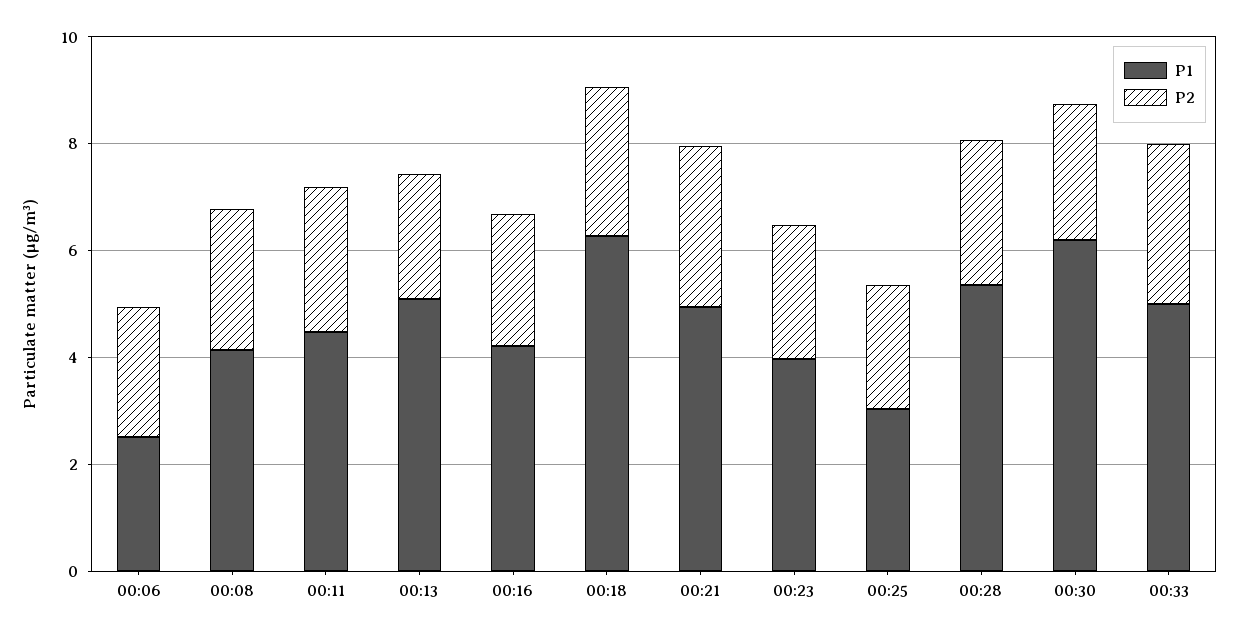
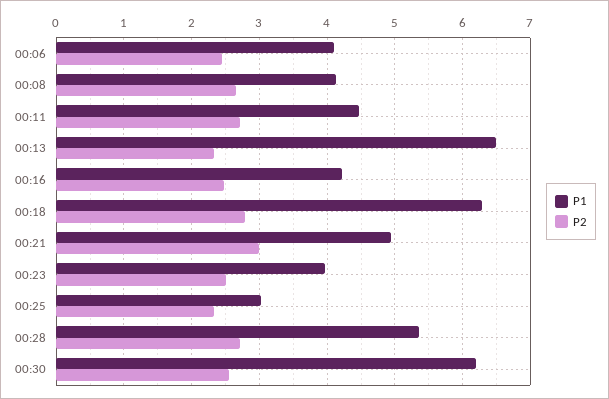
P1, 00:06: 2.5 -> 4.1
P1, 00:13: 5 -> 6.5
P1, 00:33: 5 -> none
P2, 00:33: 3 -> none

